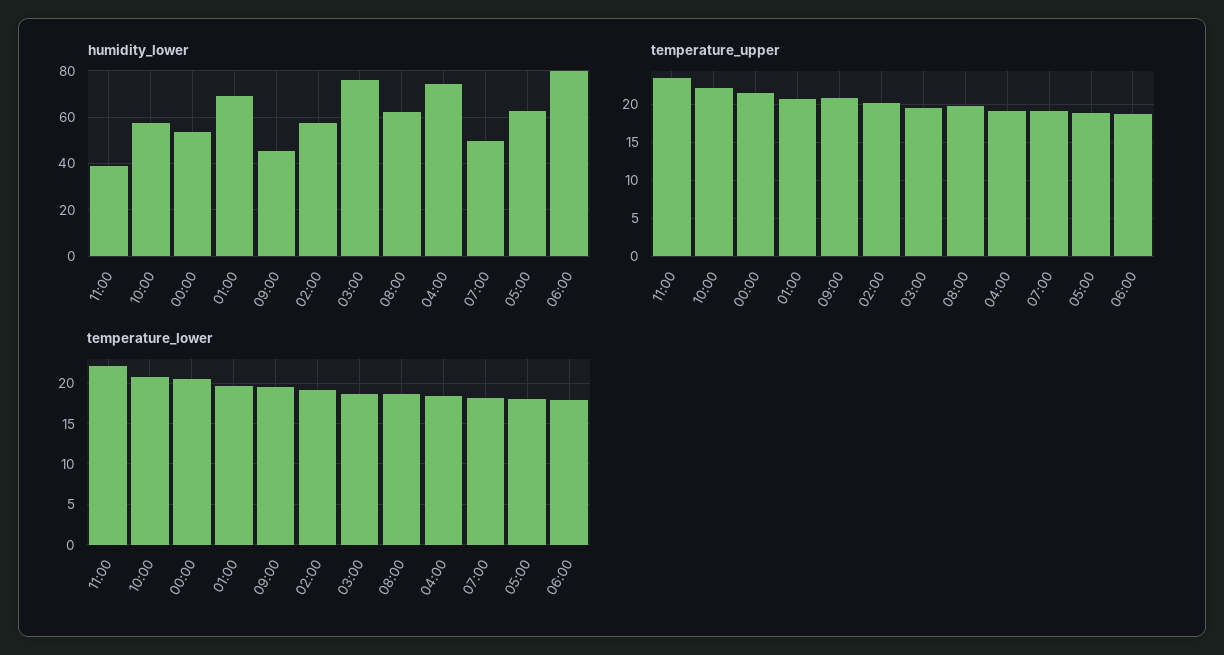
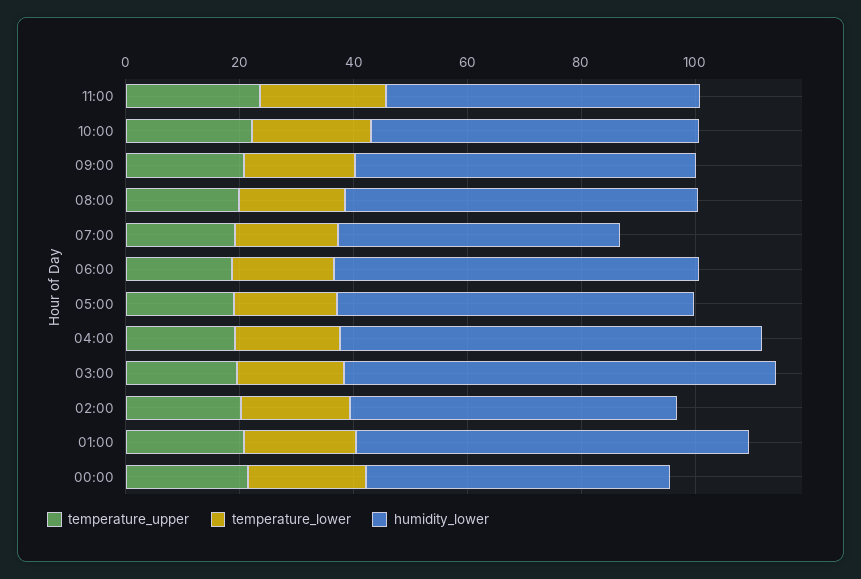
humidity_lower, 11:00: 40 -> 55
humidity_lower, 09:00: 45 -> 60
humidity_lower, 06:00: 80 -> 65

